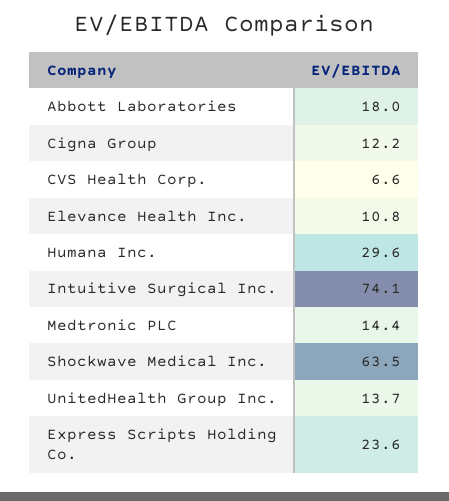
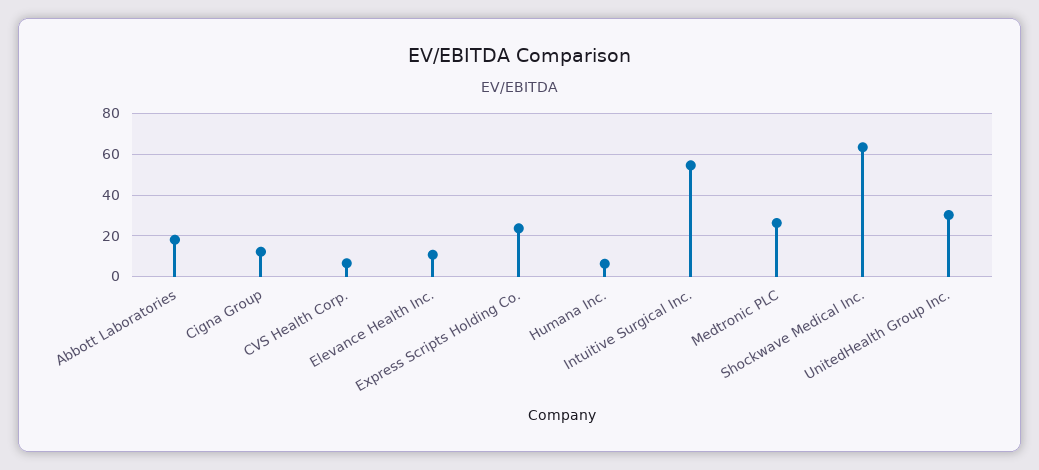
Humana Inc.: 29.6 -> 5
Intuitive Surgical Inc.: 74.1 -> 55
Medtronic PLC: 14.4 -> 25
UnitedHealth Group Inc.: 13.7 -> 30

